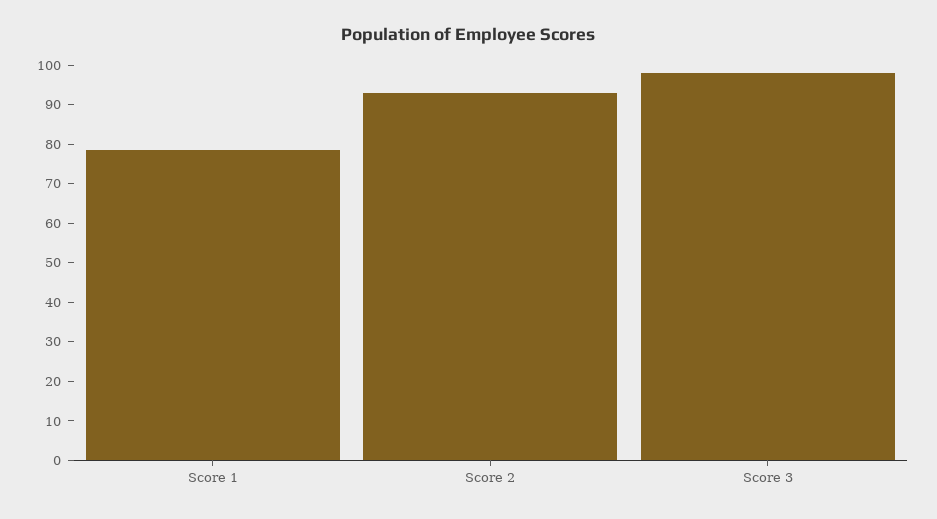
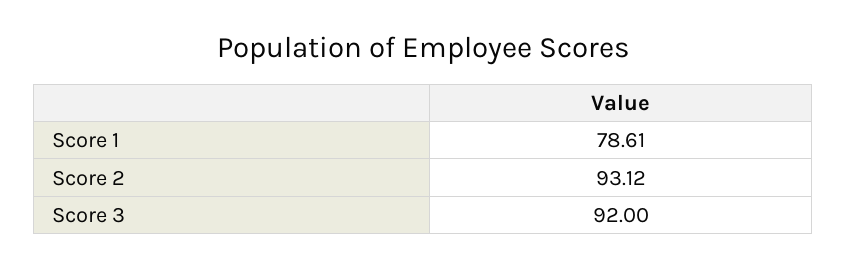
Score 3: 97.5 -> 92

